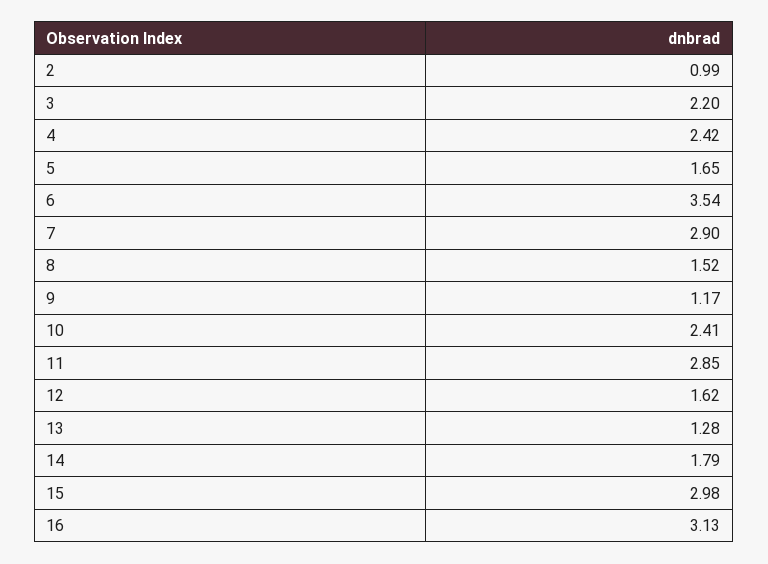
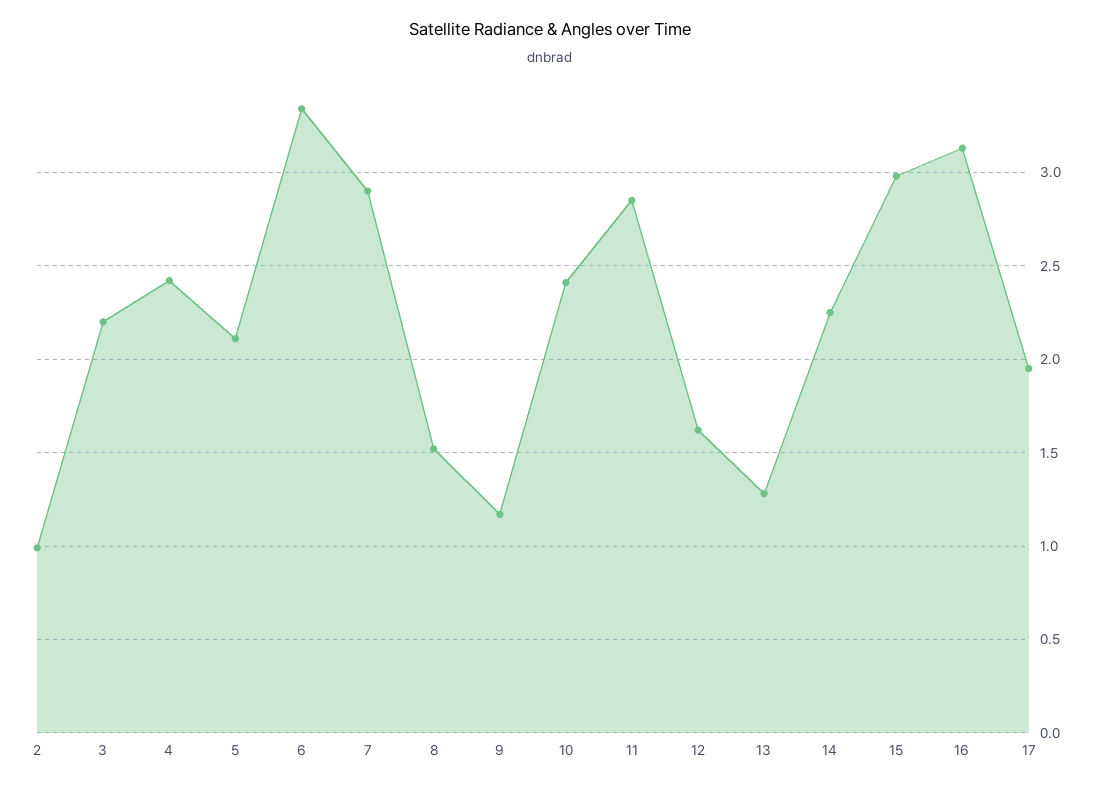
5: 1.65 -> 2.1
6: 3.54 -> 3.35
14: 1.79 -> 2.25
17: none -> 1.95

